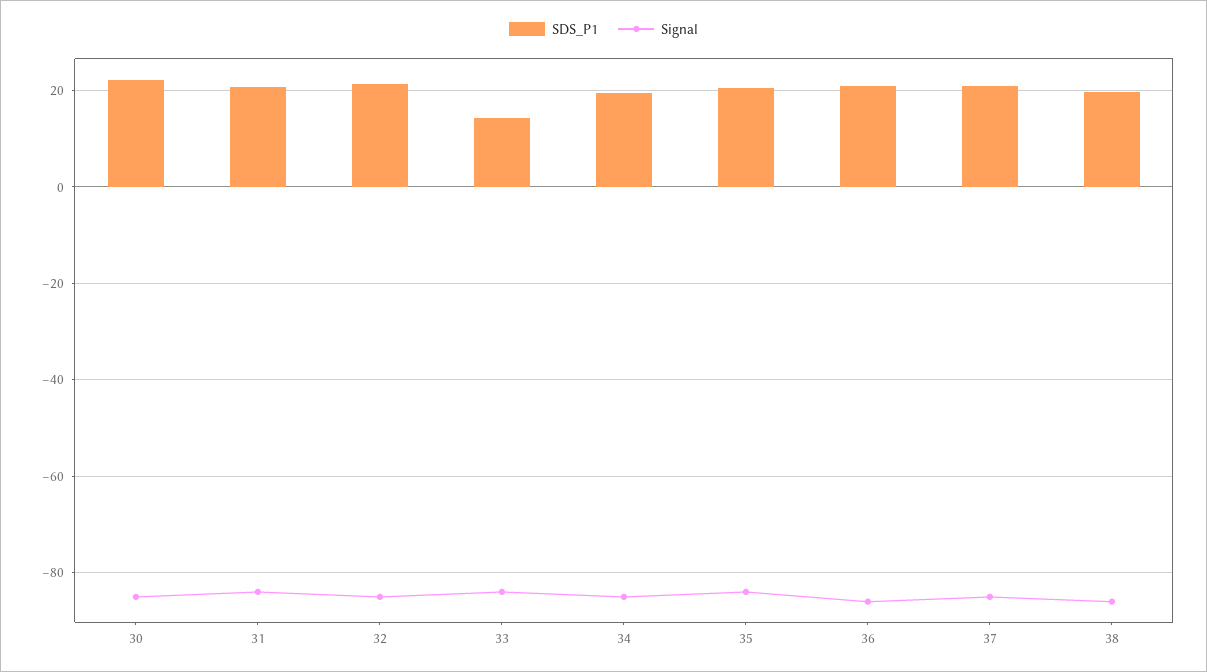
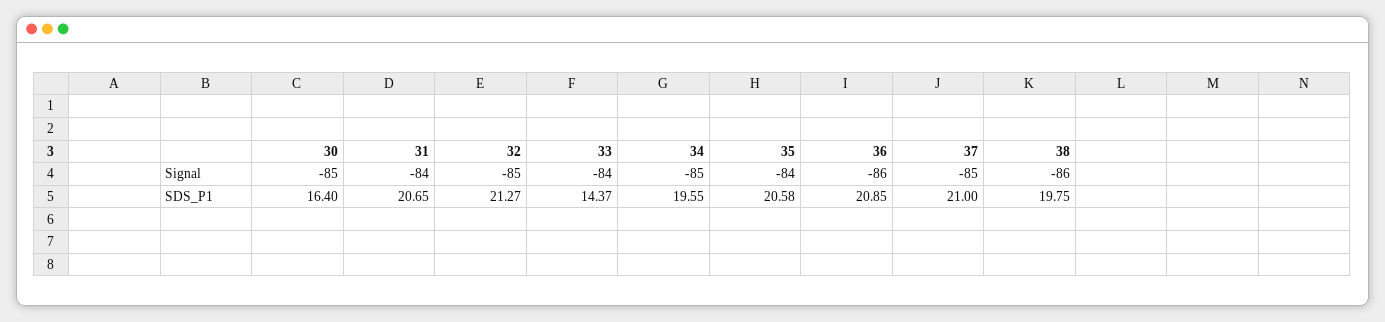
SDS_P1, 30: 22 -> 16.4

